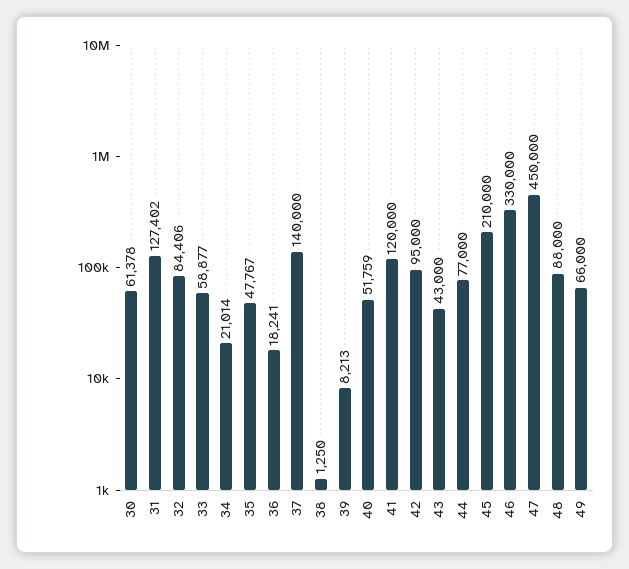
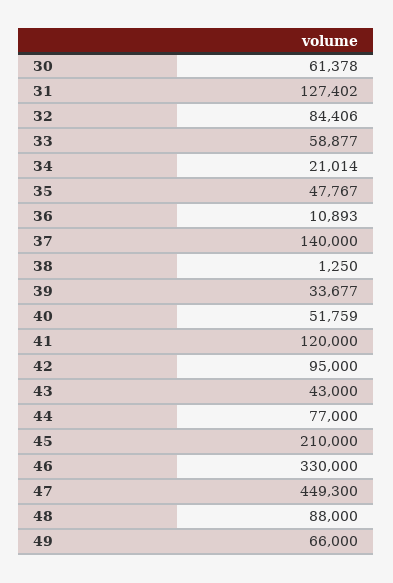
36: 18241 -> 10893
39: 8213 -> 33677
47: 450000 -> 449300

